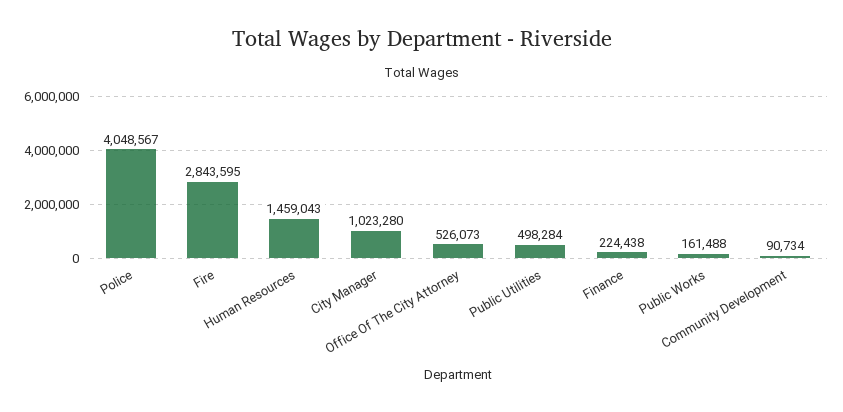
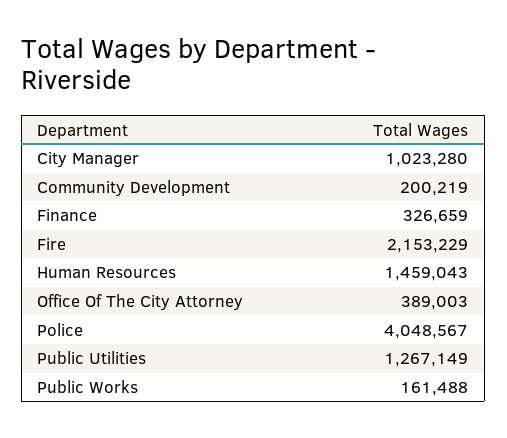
Fire: 2843595 -> 2153229
Office Of The City Attorney: 526073 -> 389003
Public Utilities: 498284 -> 1267149
Finance: 224438 -> 326659
Community Development: 90734 -> 200219

